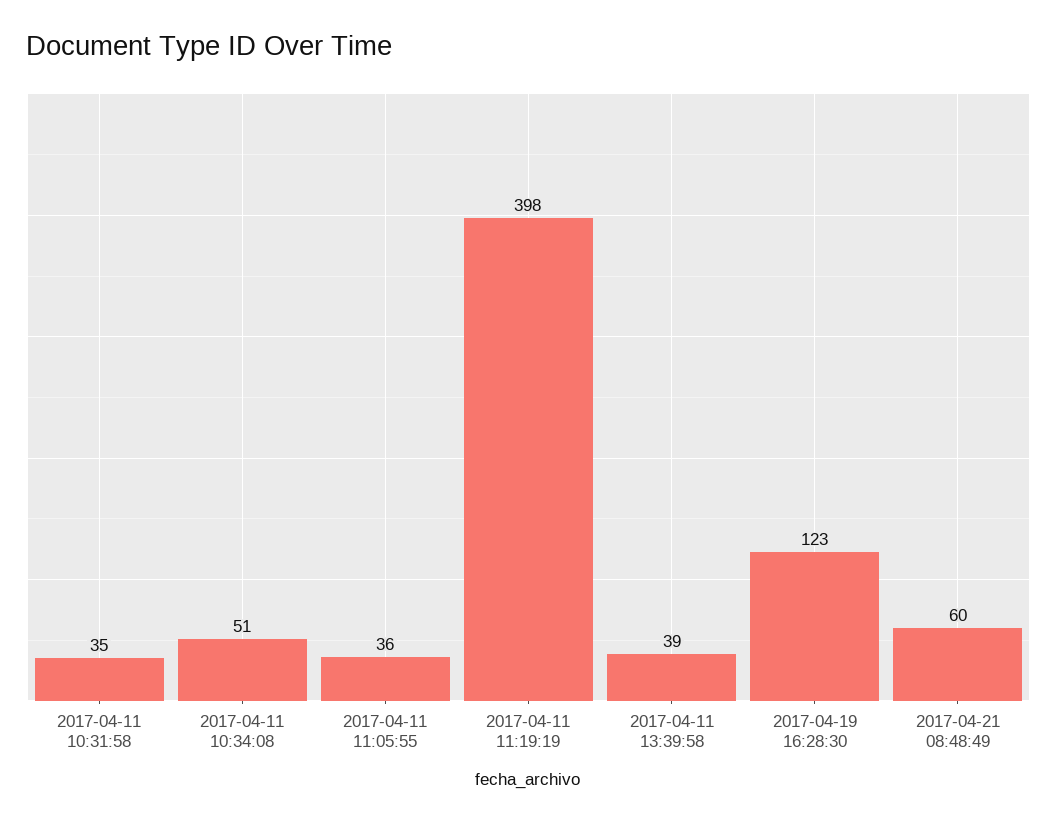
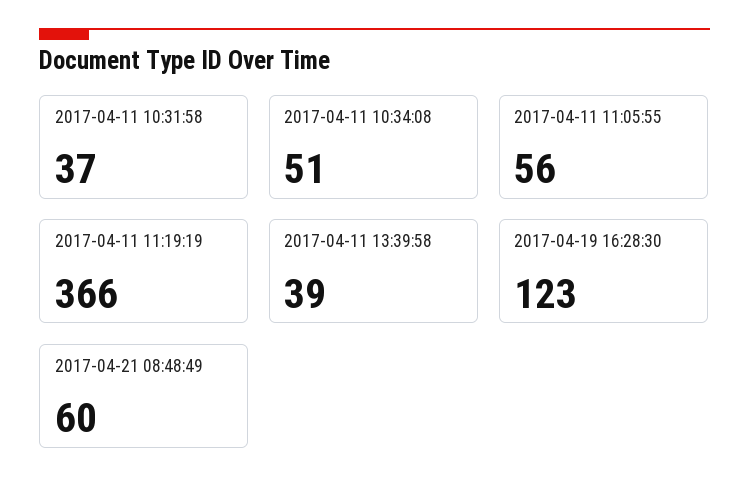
2017-04-11 10:31:58: 35 -> 37
2017-04-11 11:05:55: 36 -> 56
2017-04-11 11:19:19: 398 -> 366

